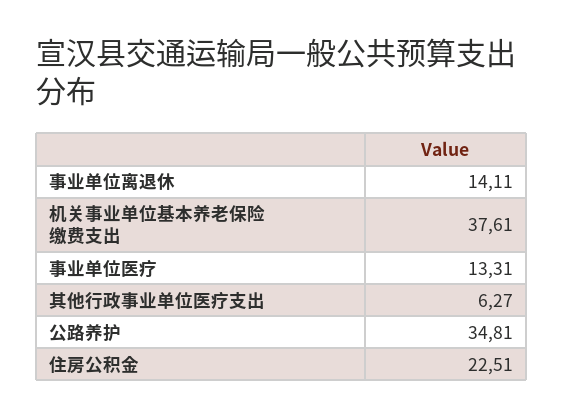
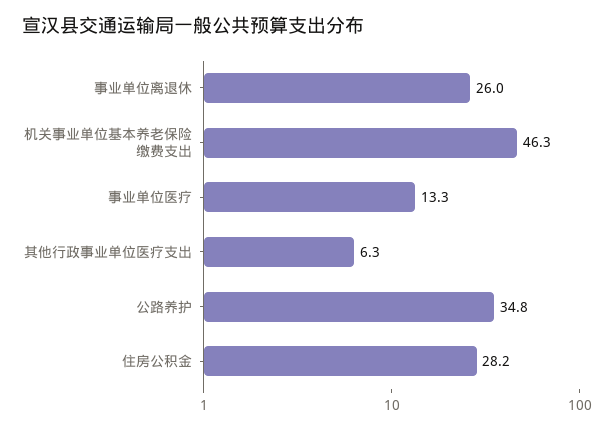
事业单位离退休: 14.11 -> 26
机关事业单位基本养老保险缴费支出: 37.61 -> 46.3
住房公积金: 22.51 -> 28.2

